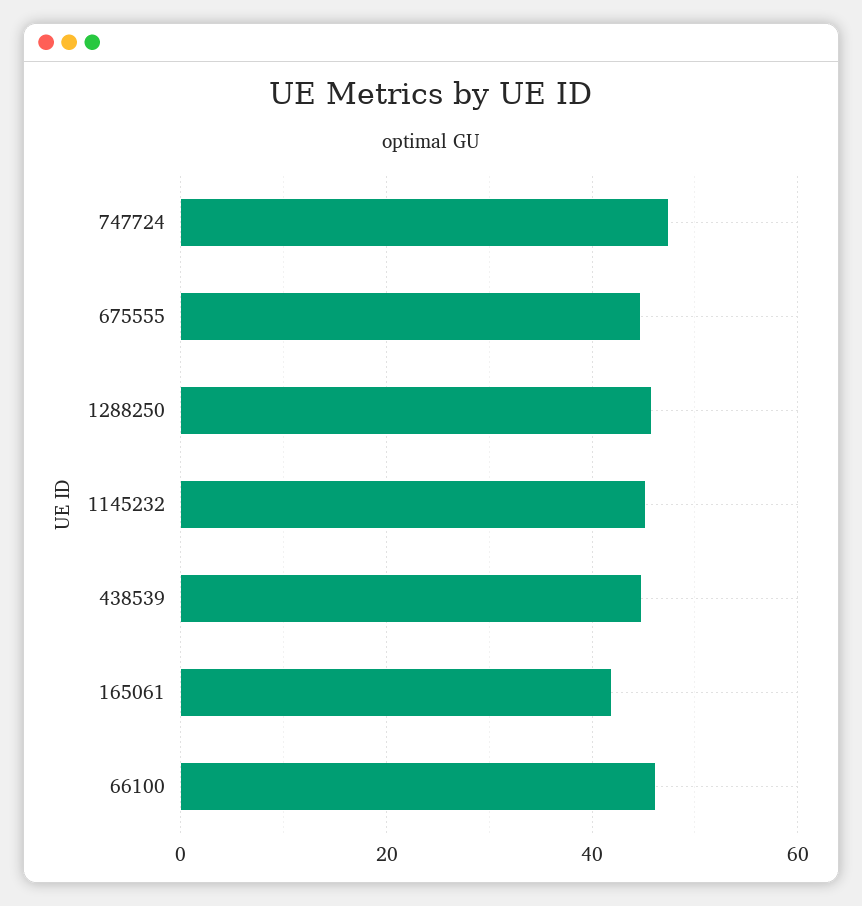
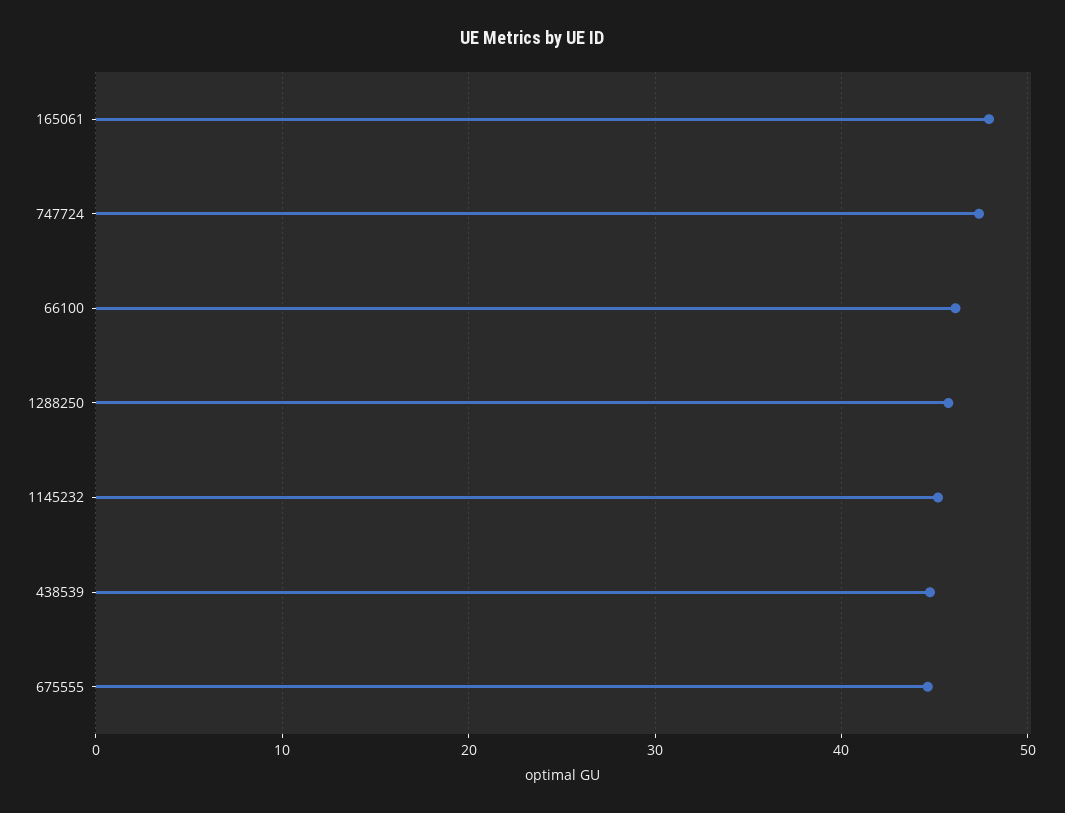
165061: 42 -> 48

